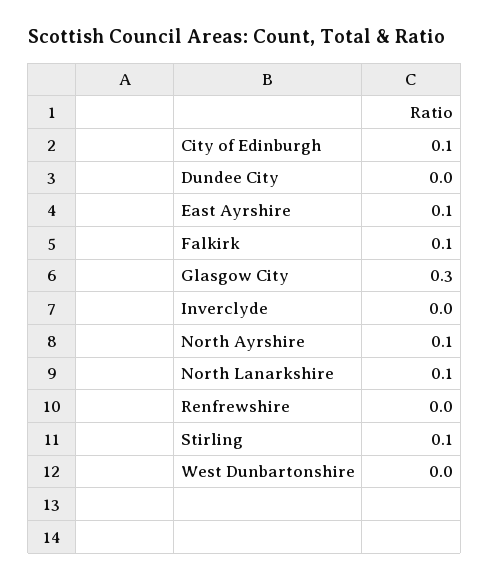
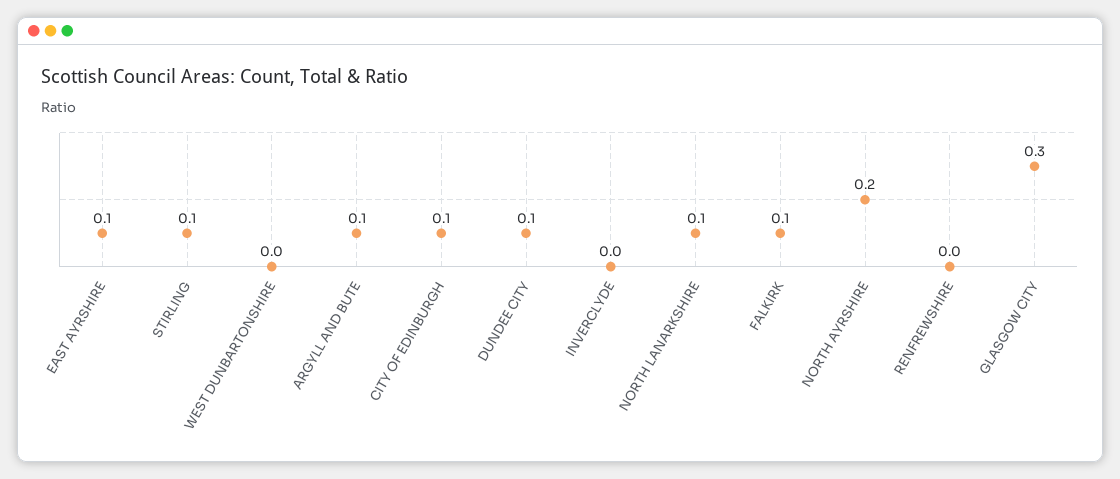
Dundee City: 0 -> 0.1
North Ayrshire: 0.1 -> 0.2
ARGYLL AND BUTE: none -> 0.1

